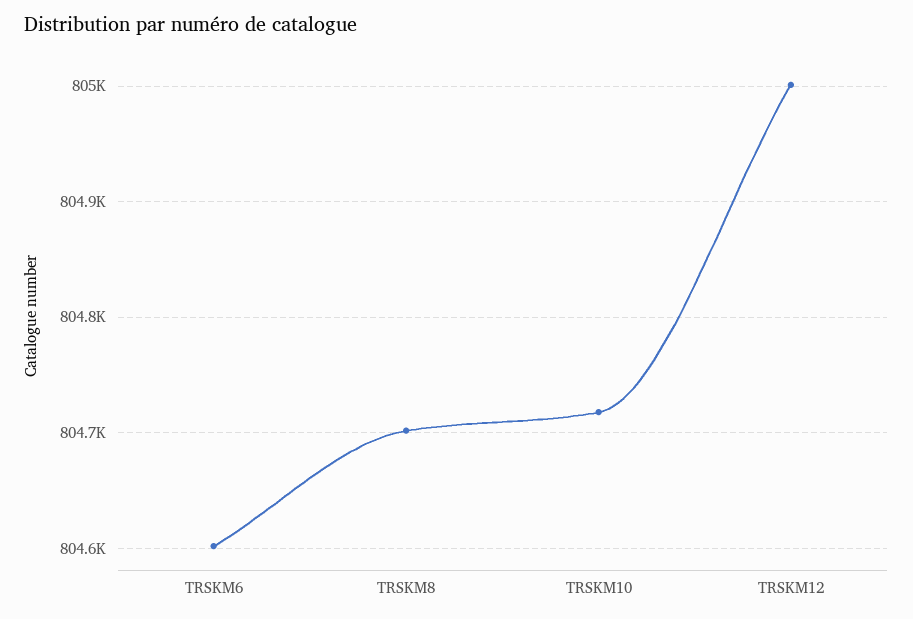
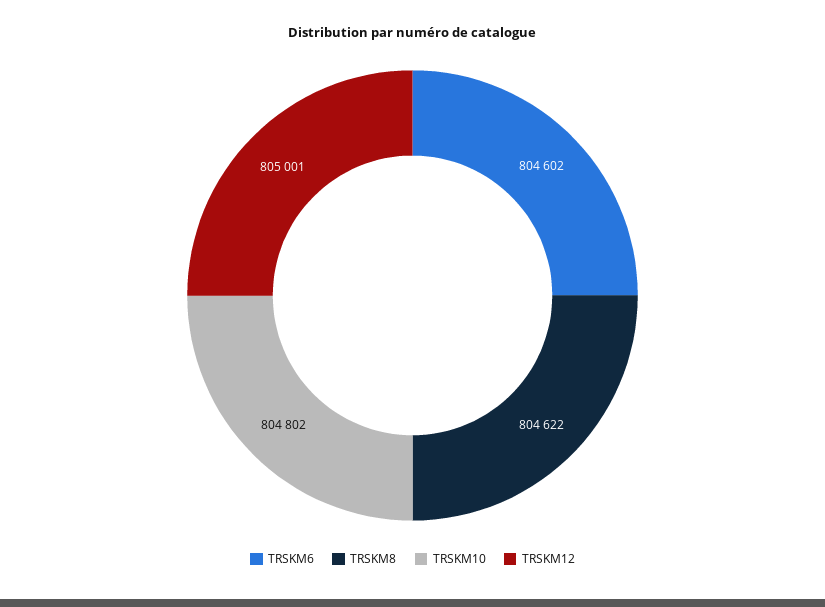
TRSKM8: 804700 -> 804622
TRSKM10: 804720 -> 804802

